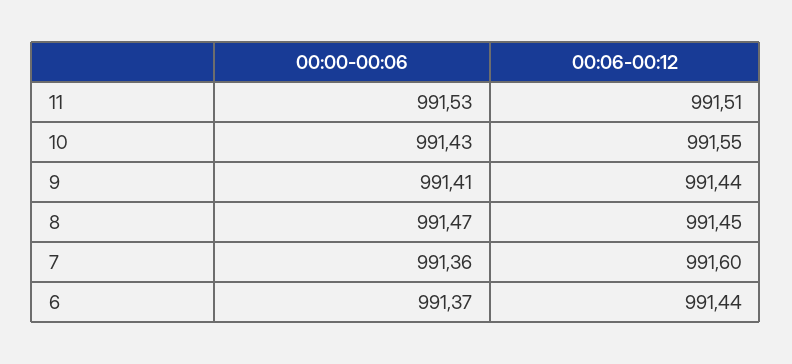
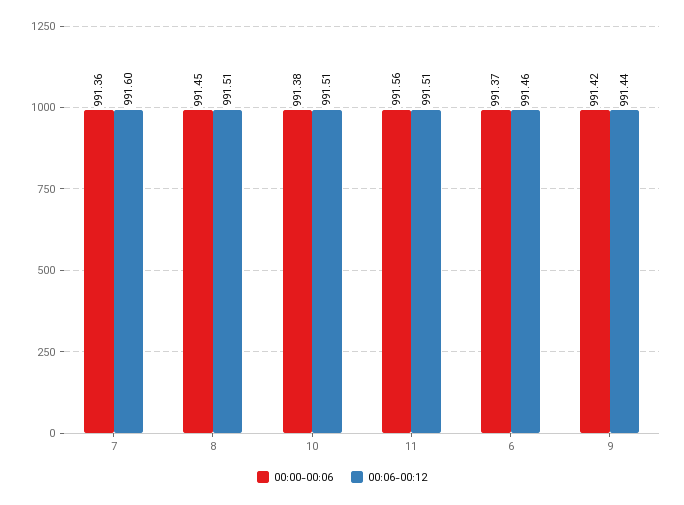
00:00-00:06, 11: 991.53 -> 991.56
00:00-00:06, 10: 991.43 -> 991.38
00:06-00:12, 10: 991.55 -> 991.51
00:00-00:06, 9: 991.41 -> 991.42
00:00-00:06, 8: 991.47 -> 991.45
00:06-00:12, 8: 991.45 -> 991.51
00:06-00:12, 6: 991.44 -> 991.46

